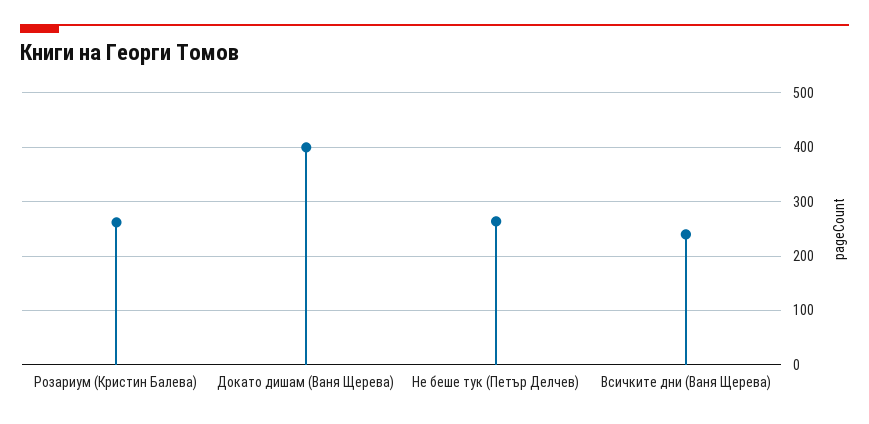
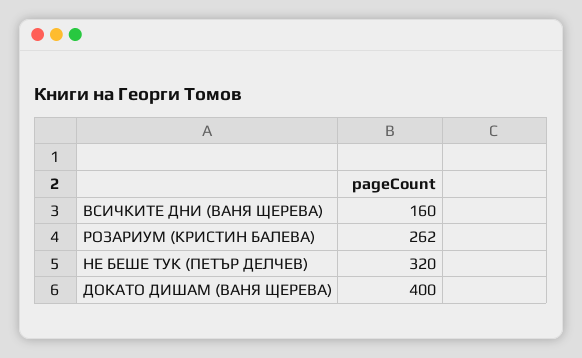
Не беше тук (Петър Делчев): 260 -> 320
Всичките дни (Ваня Щерева): 240 -> 160

